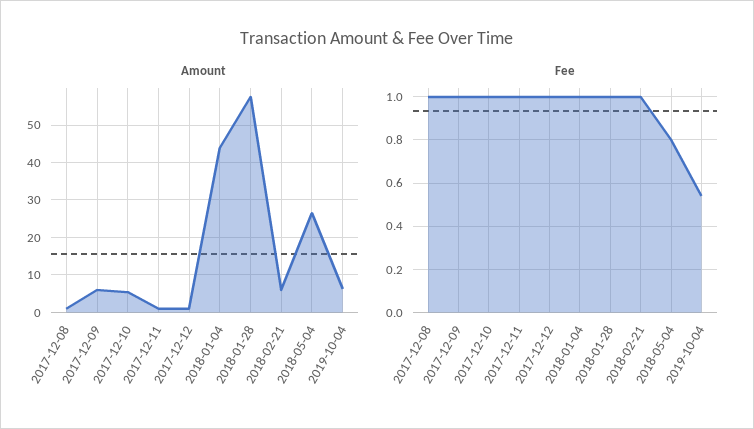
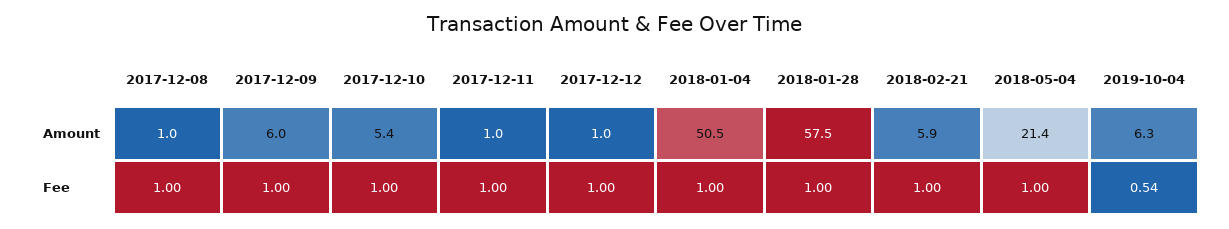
Amount, 2018-01-04: 44 -> 50.5
Amount, 2018-05-04: 26 -> 21.4
Fee, 2018-05-04: 0.8 -> 1

